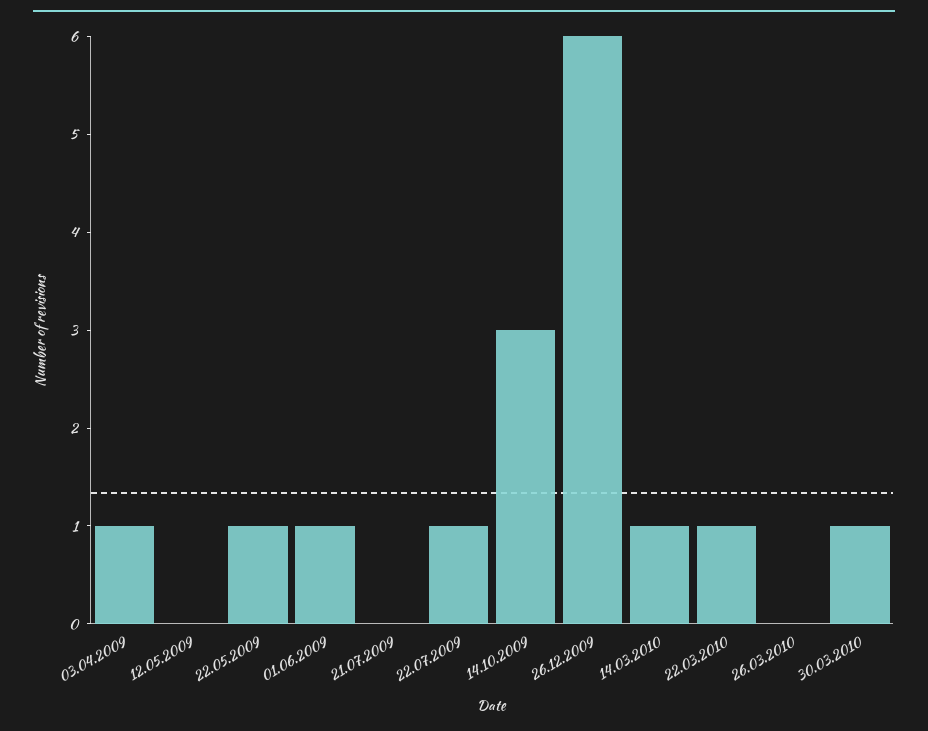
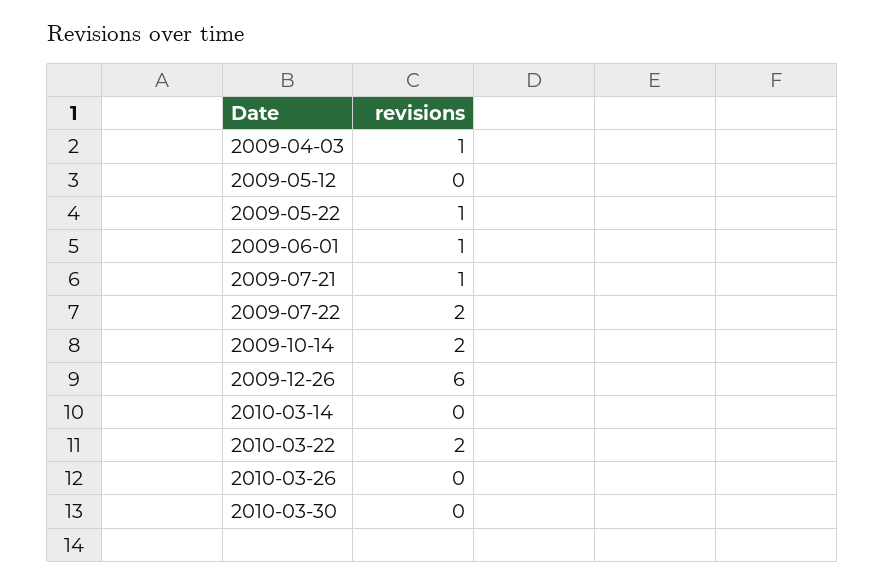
21.07.2009: 0 -> 1
22.07.2009: 1 -> 2
14.10.2009: 3 -> 2
14.03.2010: 1 -> 0
22.03.2010: 1 -> 2
30.03.2010: 1 -> 0

